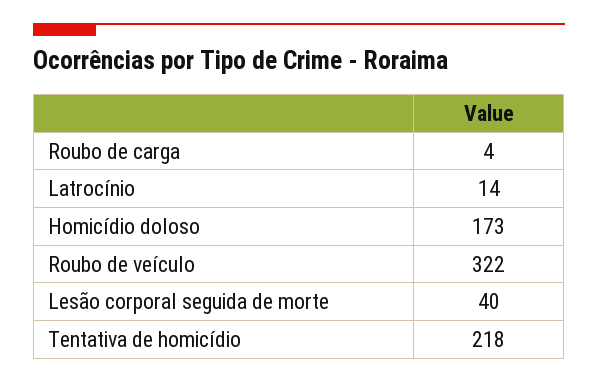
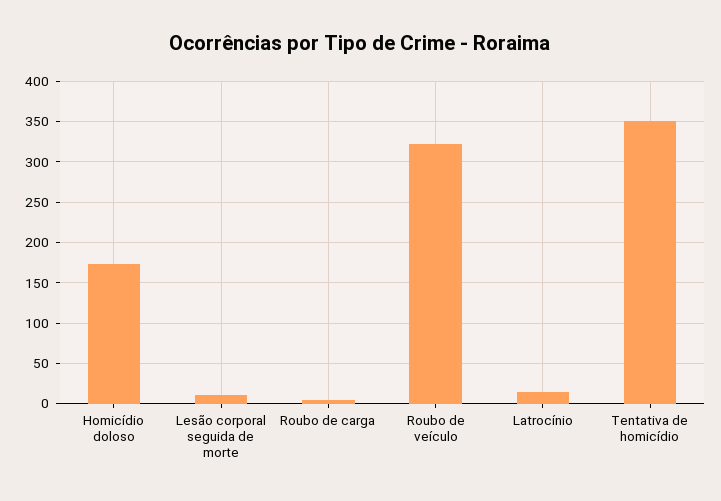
Lesão corporal seguida de morte: 40 -> 10
Tentativa de homicídio: 218 -> 350

